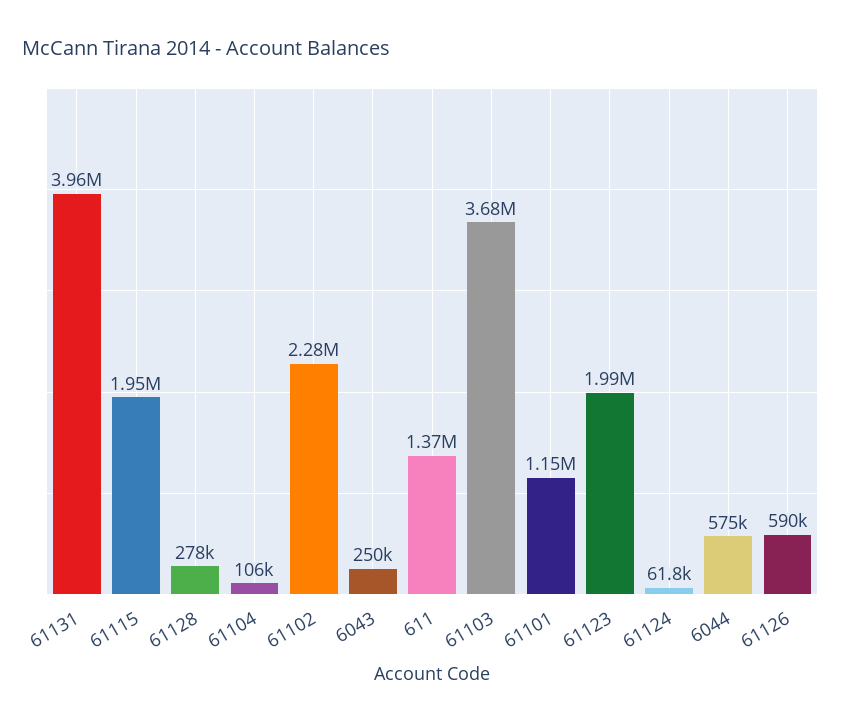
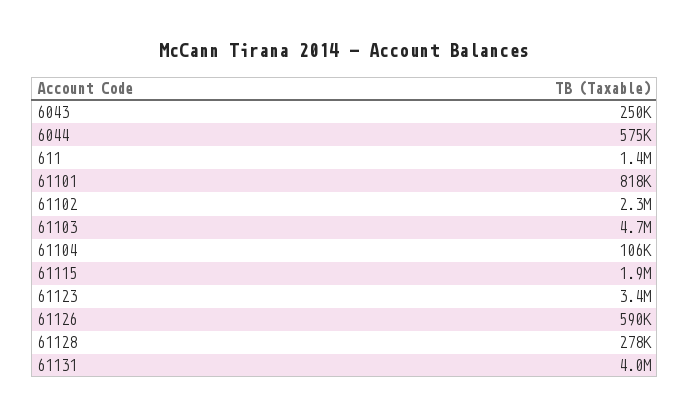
61103: 3680000 -> 4700000
61101: 1150000 -> 818000
61123: 1990000 -> 3400000
61124: 61800 -> none

